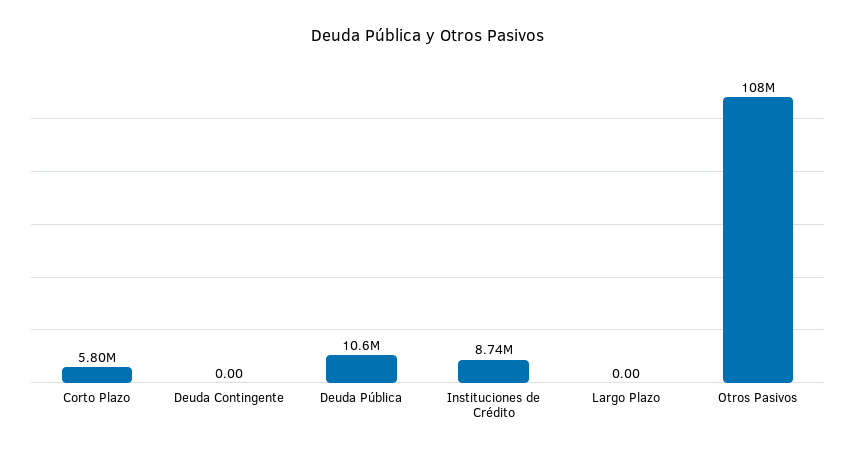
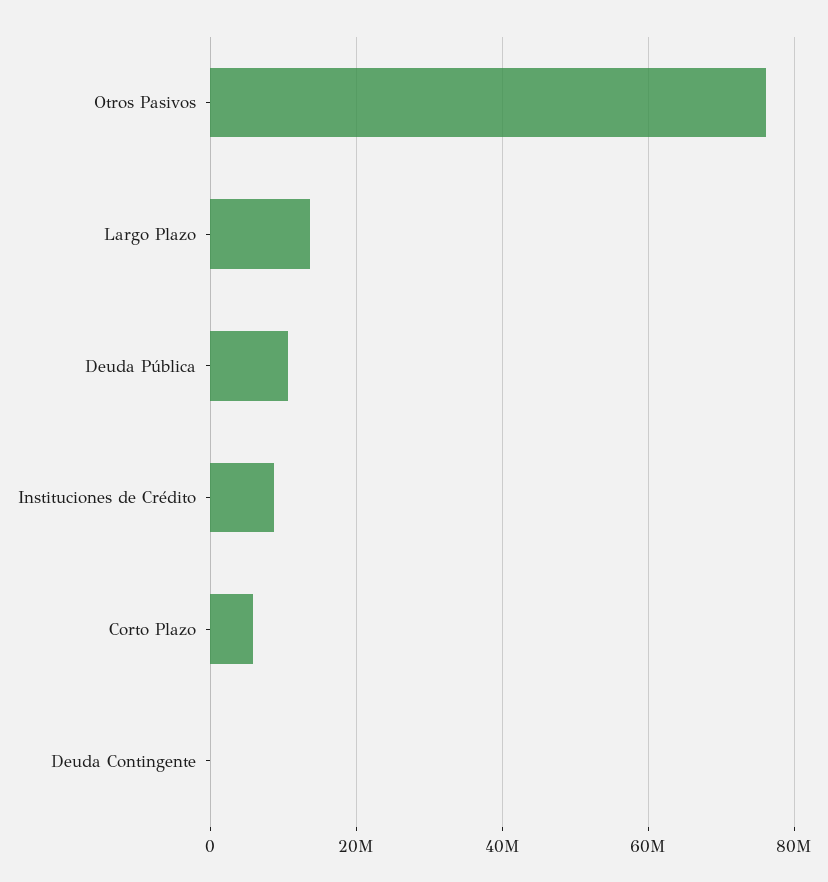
Largo Plazo: 0 -> 14000000
Otros Pasivos: 108000000 -> 76000000

